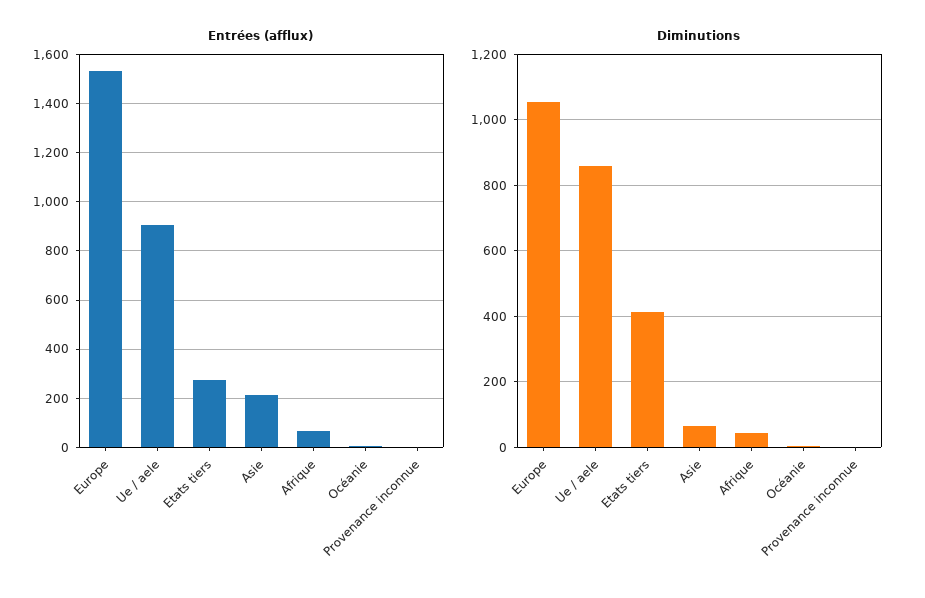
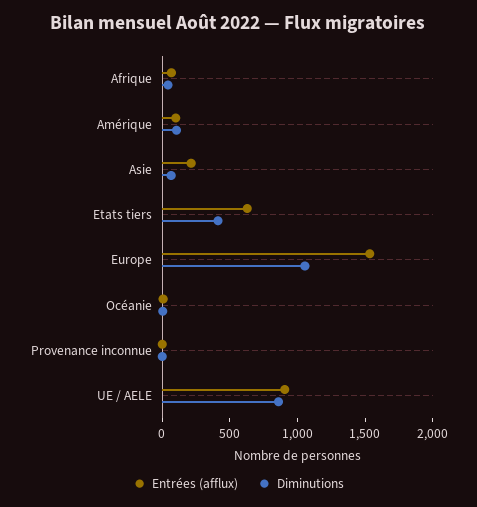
Entrées (afflux), Etats tiers: 275 -> 600
Entrées (afflux), Amérique: none -> 100
Diminutions, Amérique: none -> 100

